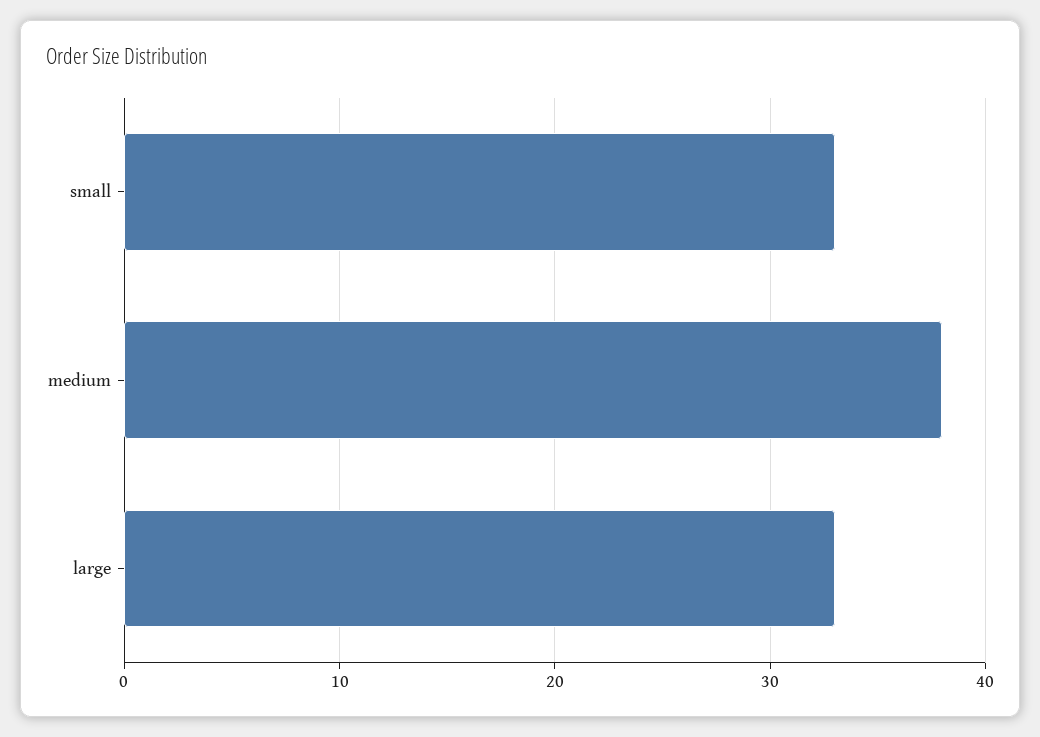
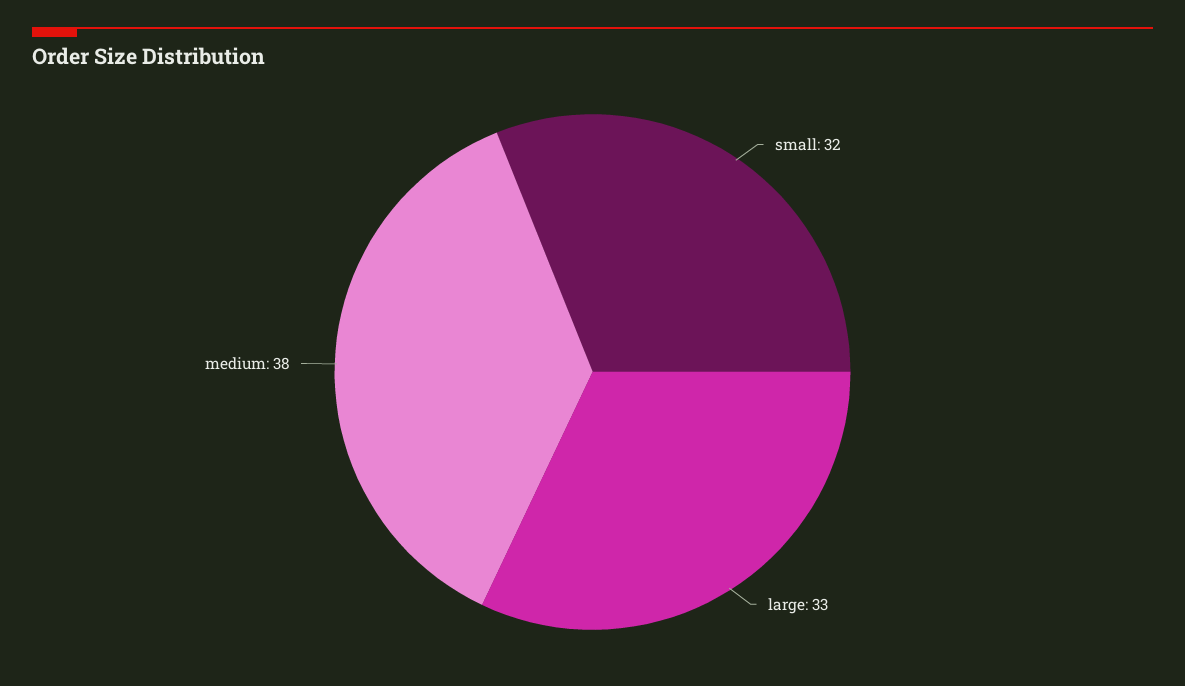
small: 33 -> 32

